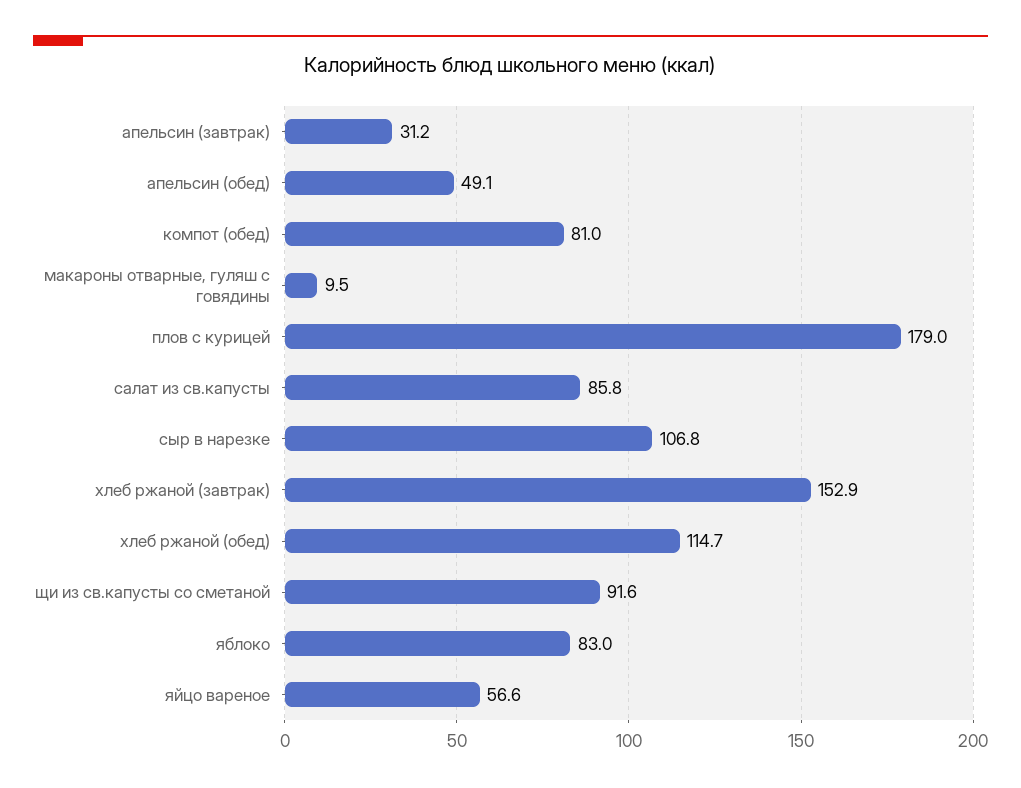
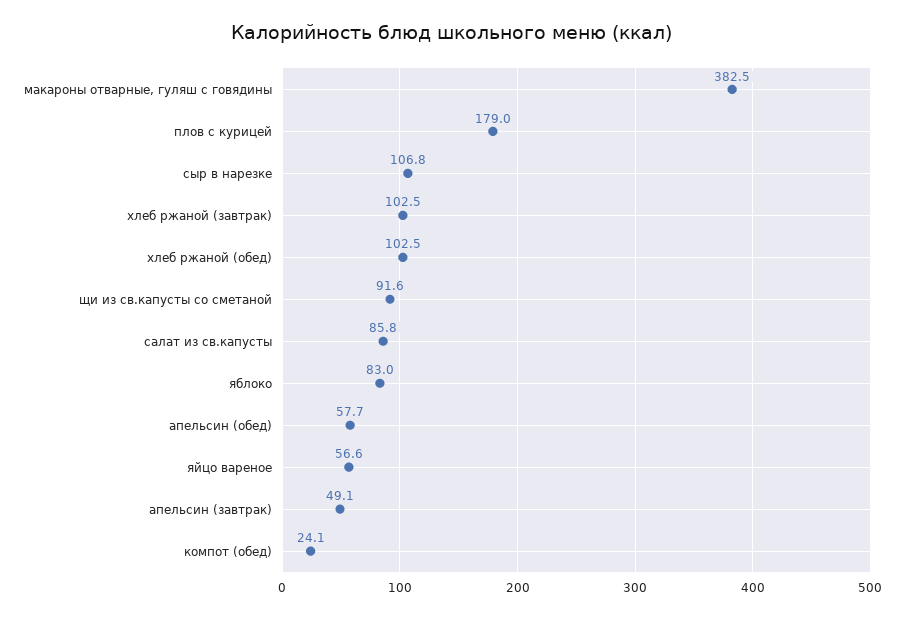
апельсин (завтрак): 31.2 -> 49.1
апельсин (обед): 49.1 -> 57.7
компот (обед): 81 -> 24.1
макароны отварные, гуляш с говядины: 9.5 -> 382.5
хлеб ржаной (завтрак): 152.9 -> 102.5
хлеб ржаной (обед): 114.7 -> 102.5

